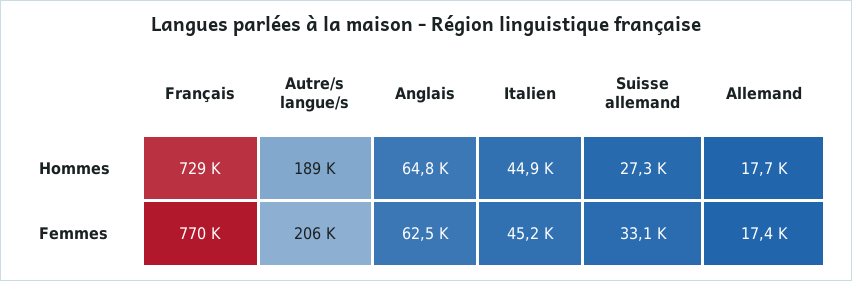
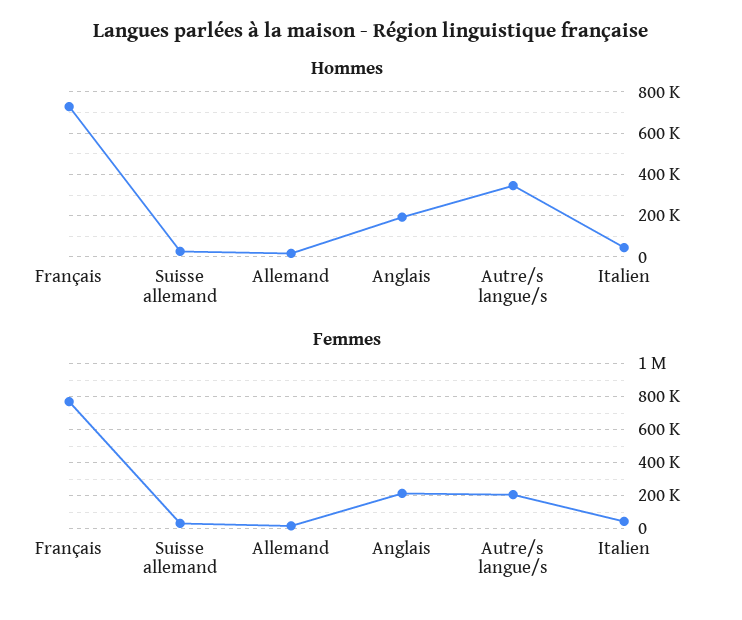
Hommes, Autre/s langue/s: 189000 -> 350000
Hommes, Anglais: 64800 -> 200000
Femmes, Anglais: 62500 -> 200000

